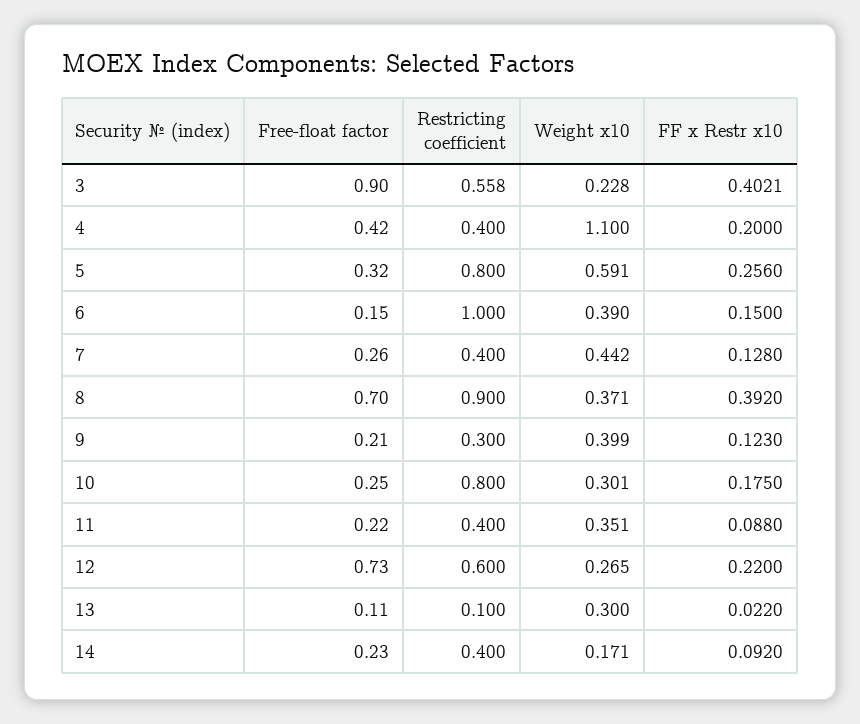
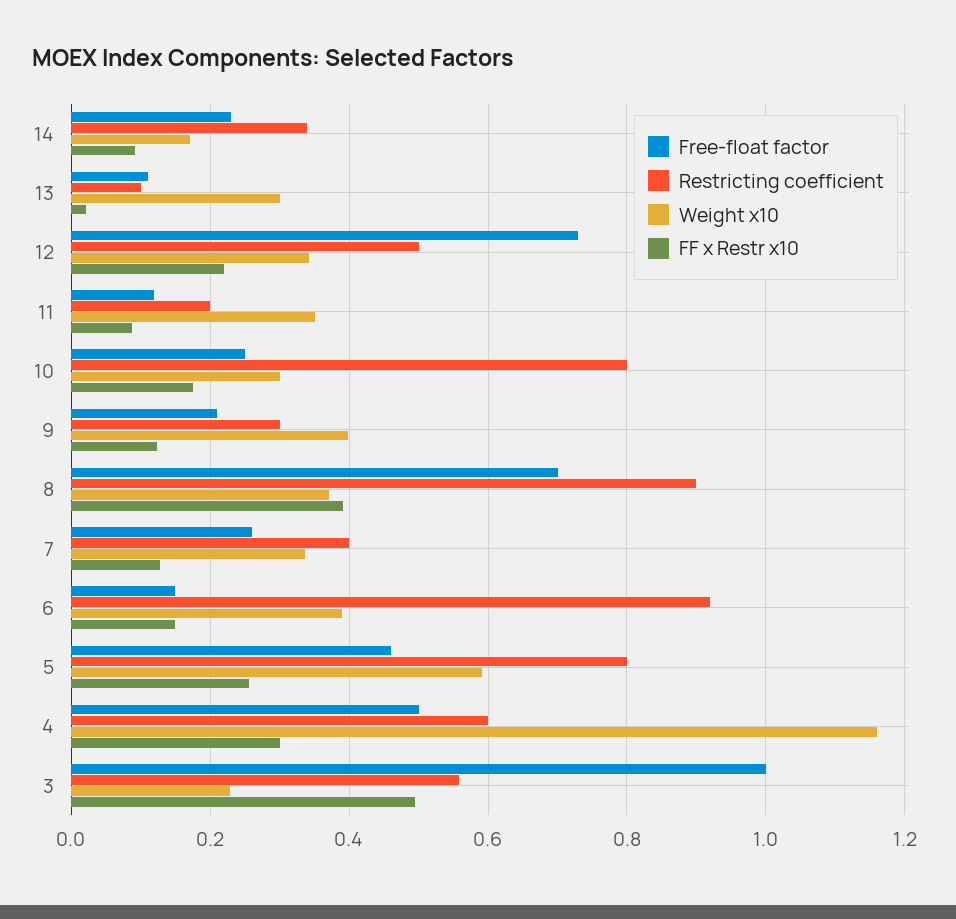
Free-float factor, 3: 0.9 -> 1
FF x Restr x10, 3: 0.4021 -> 0.5
Free-float factor, 4: 0.42 -> 0.5
Restricting coefficient, 4: 0.4 -> 0.6
Weight x10, 4: 1.1 -> 1.16
FF x Restr x10, 4: 0.2 -> 0.3
Free-float factor, 5: 0.32 -> 0.46
Restricting coefficient, 6: 1 -> 0.92
Weight x10, 7: 0.442 -> 0.34
Free-float factor, 11: 0.22 -> 0.12
Restricting coefficient, 11: 0.4 -> 0.2
Restricting coefficient, 12: 0.6 -> 0.5
Weight x10, 12: 0.265 -> 0.34
Restricting coefficient, 14: 0.4 -> 0.34

